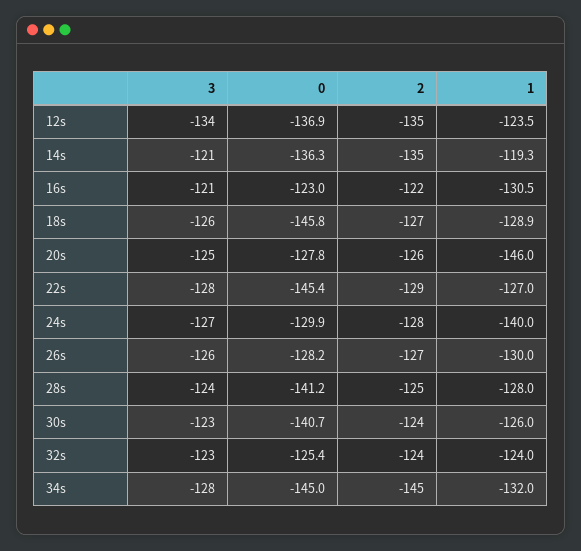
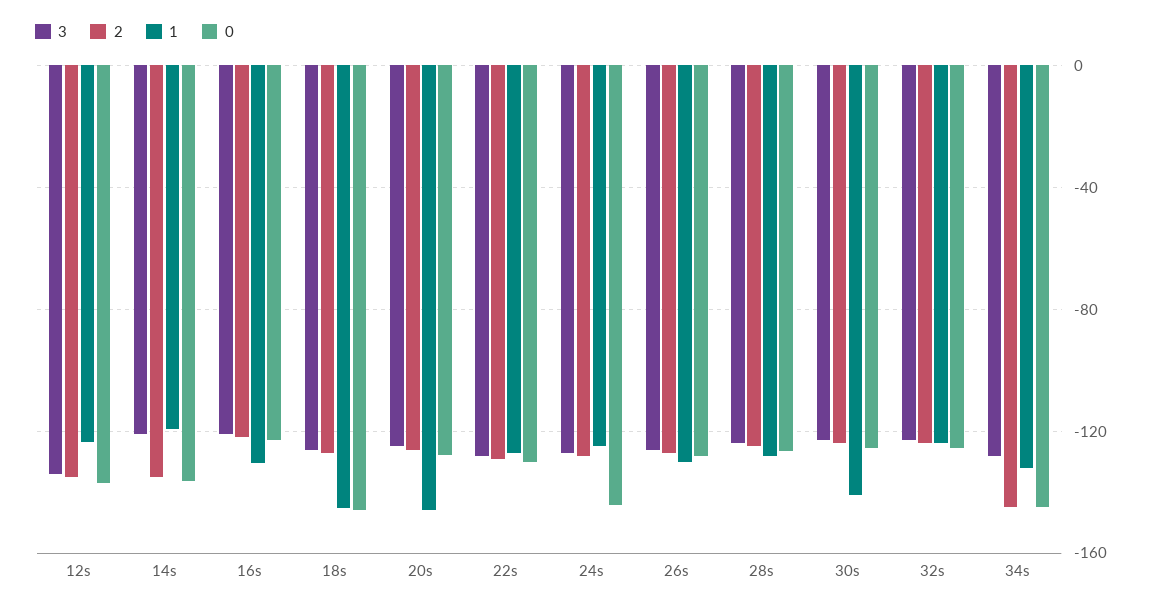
1, 18s: -128.9 -> -145
0, 22s: -145.4 -> -130
0, 24s: -129.9 -> -145
1, 24s: -140 -> -125
0, 28s: -141.2 -> -125
0, 30s: -140.7 -> -125
1, 30s: -126 -> -140

